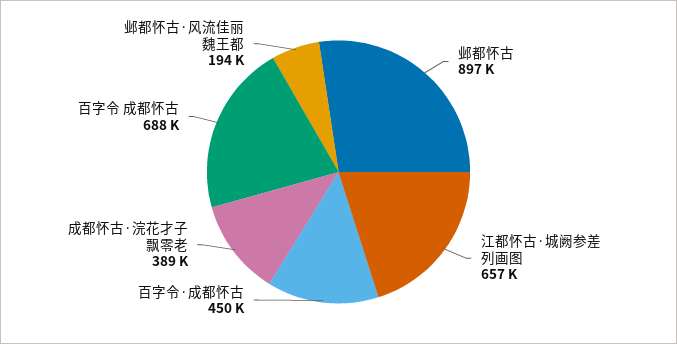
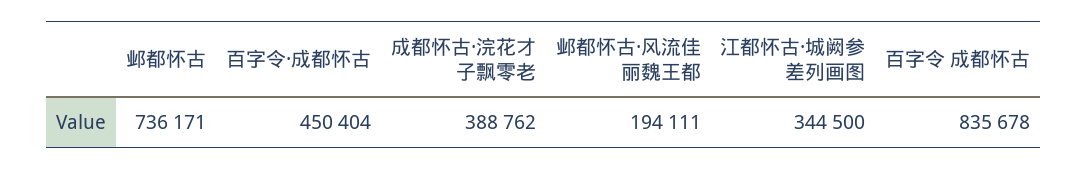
邺都怀古: 897000 -> 736171
江都怀古·城阙参差列画图: 657000 -> 344500
百字令 成都怀古: 688000 -> 835678

